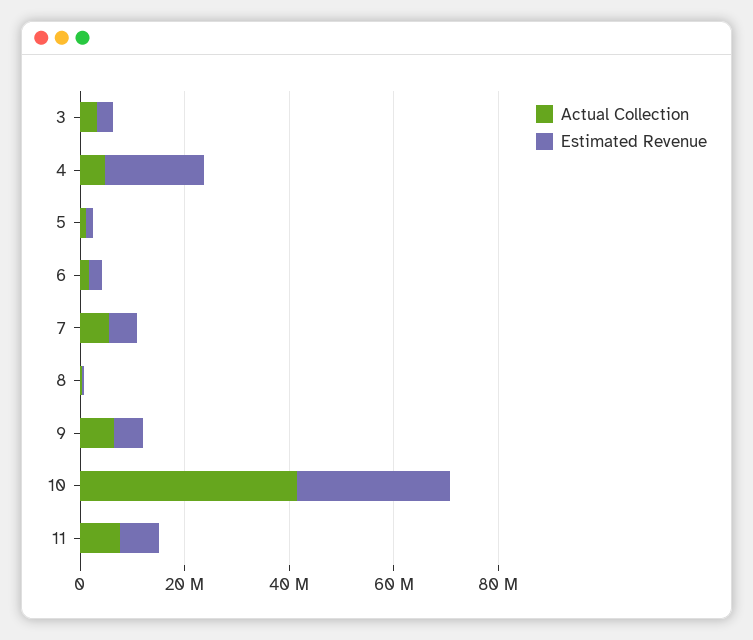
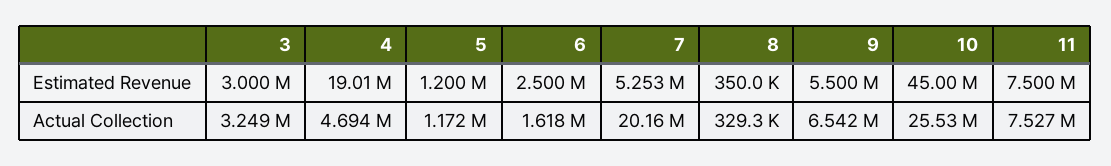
Actual Collection, 7: 5000000 -> 20160000
Actual Collection, 10: 40000000 -> 25530000
Estimated Revenue, 10: 30000000 -> 45000000

